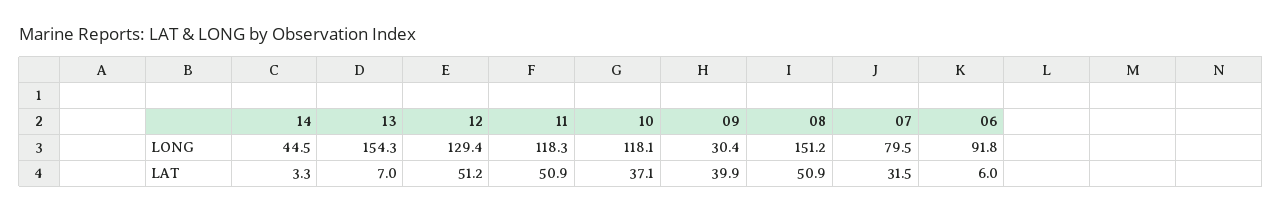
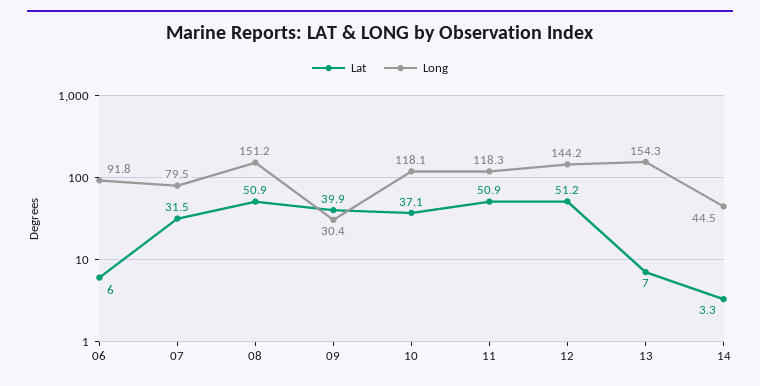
LONG, 12: 129.4 -> 144.2

